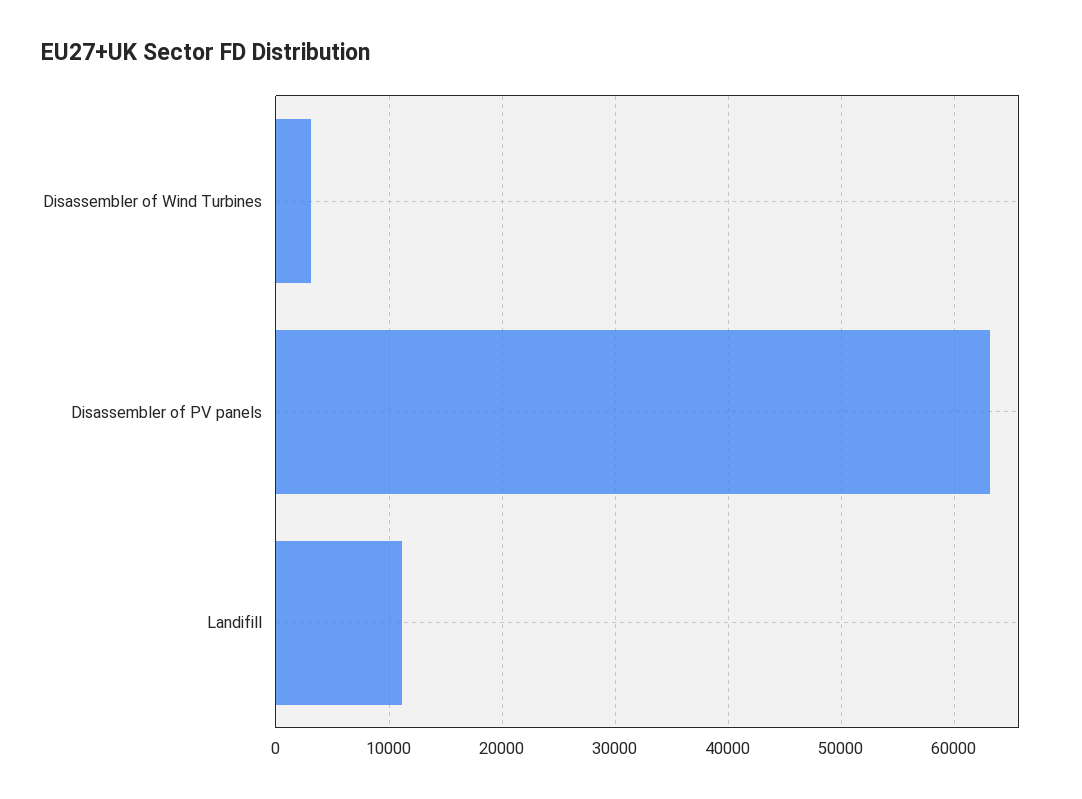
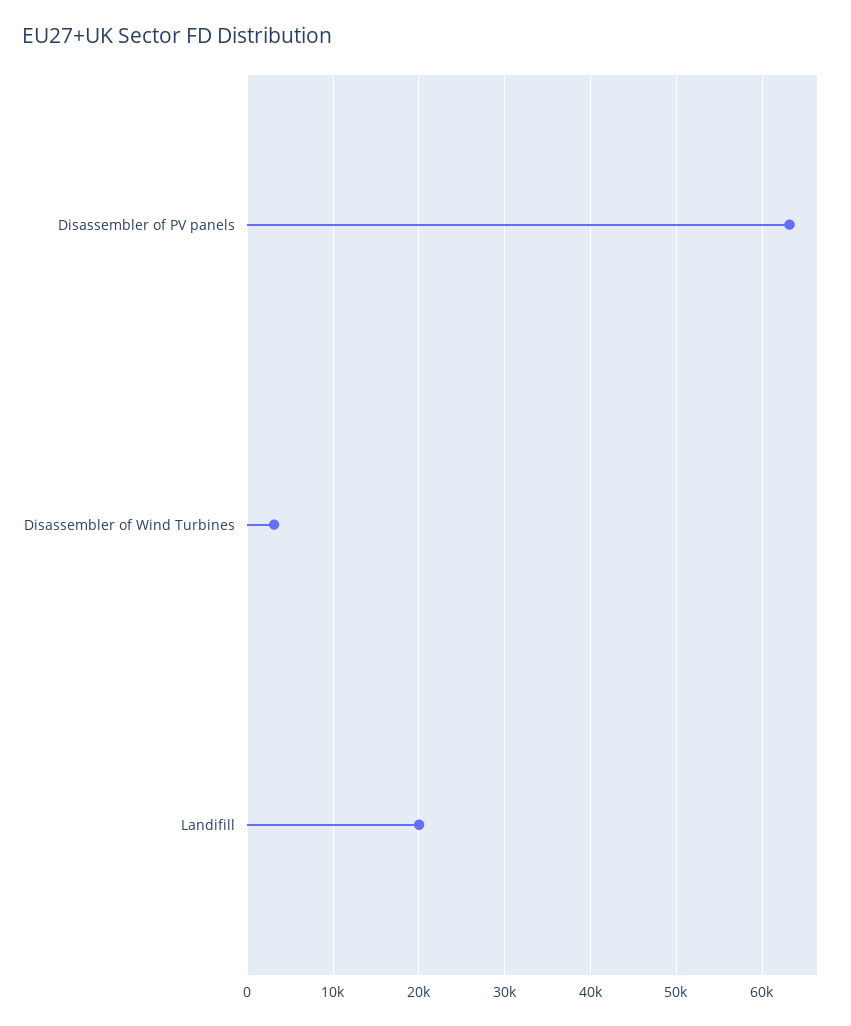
Landifill: 11000 -> 20000

